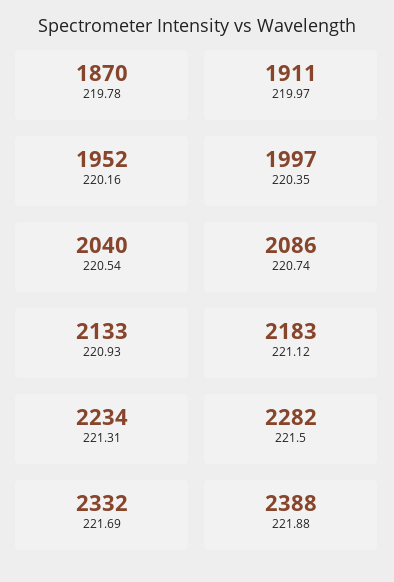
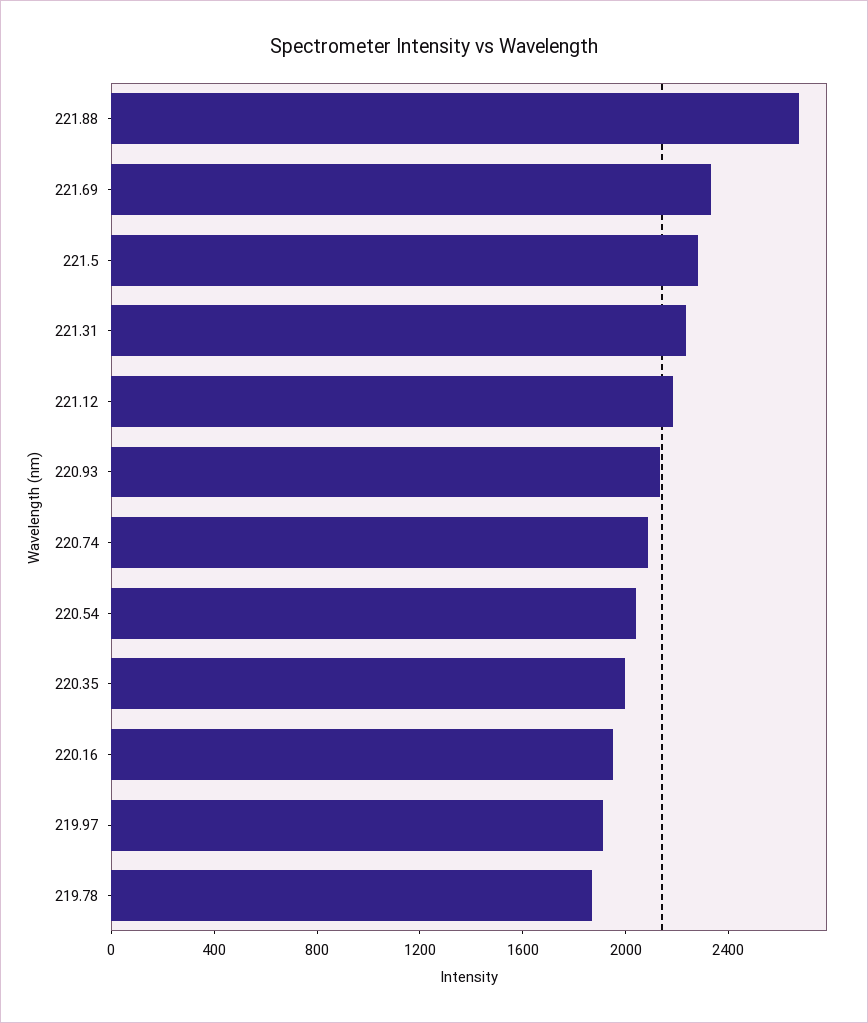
221.88: 2388 -> 2700

